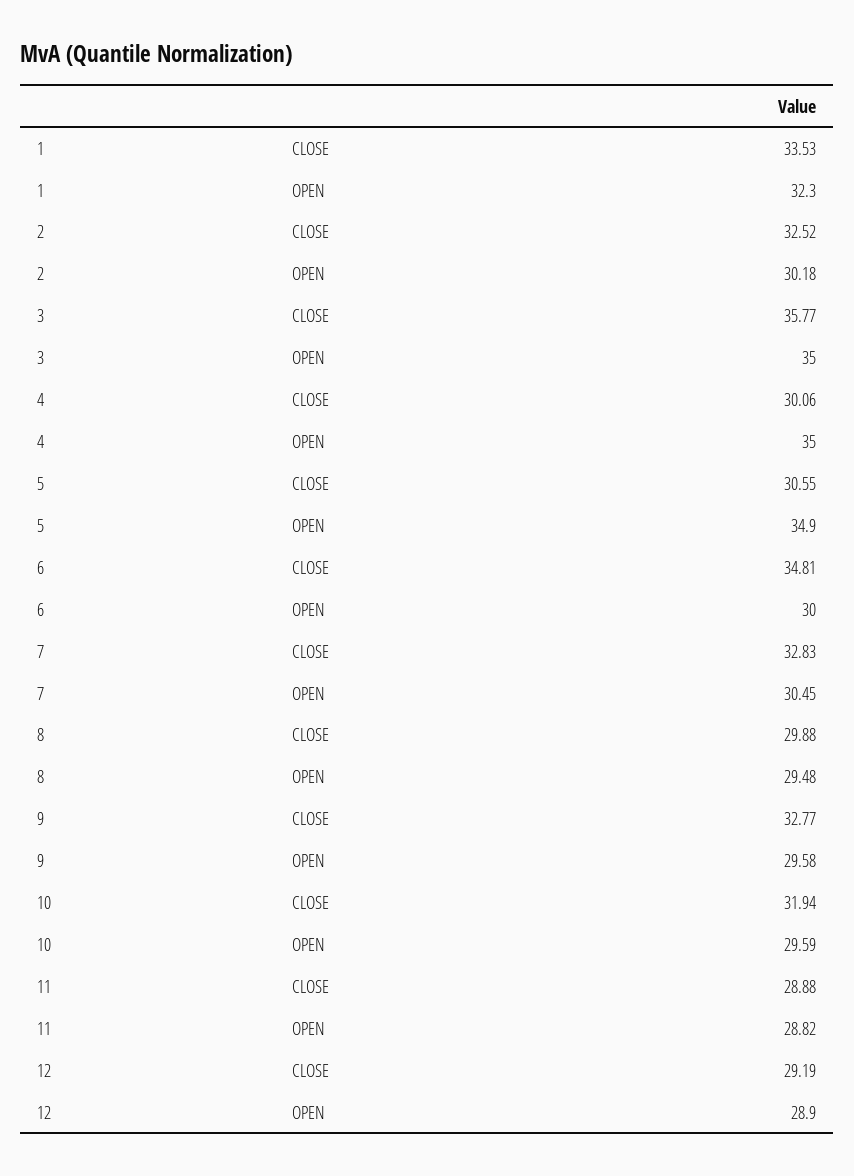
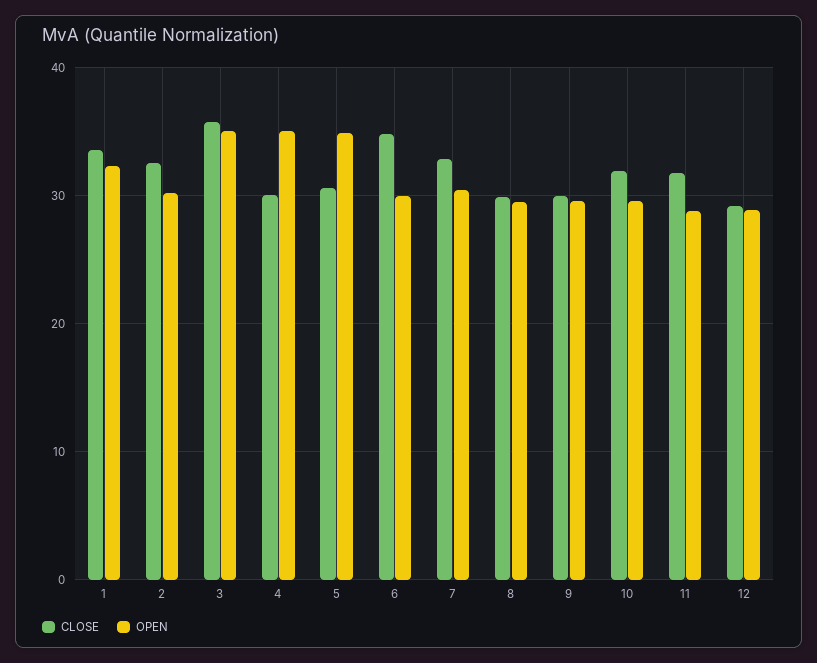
CLOSE, 9: 32.77 -> 30
CLOSE, 11: 28.88 -> 32

